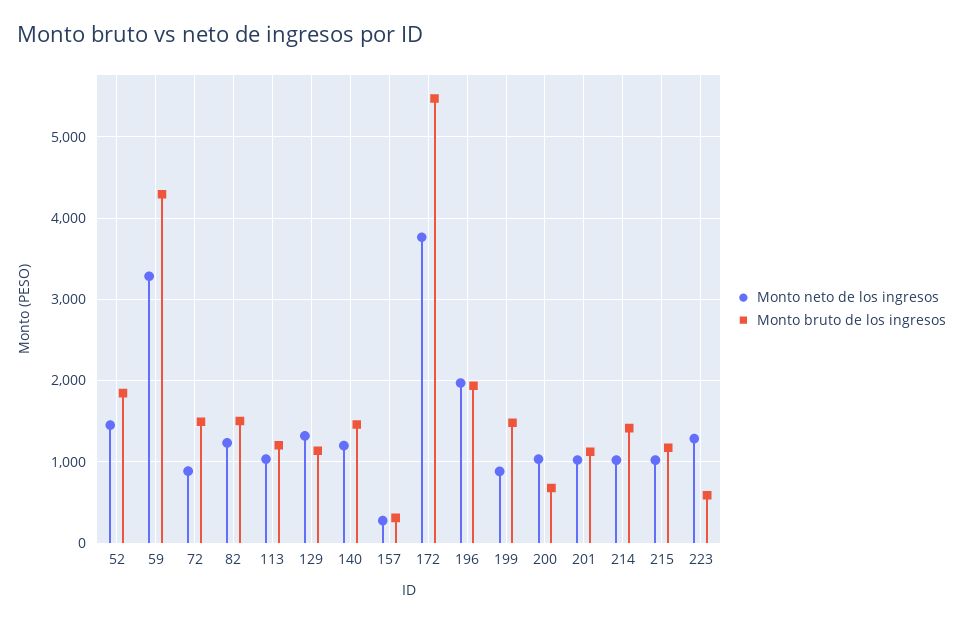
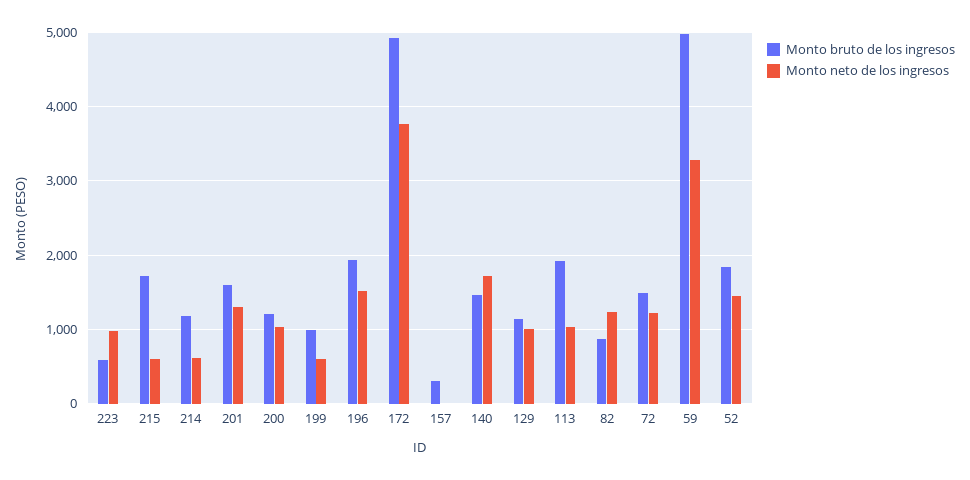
Monto bruto de los ingresos, 59: 4300 -> 5000
Monto neto de los ingresos, 72: 900 -> 1200
Monto bruto de los ingresos, 82: 1500 -> 900
Monto bruto de los ingresos, 113: 1200 -> 1900
Monto neto de los ingresos, 129: 1300 -> 1000
Monto neto de los ingresos, 140: 1200 -> 1700
Monto neto de los ingresos, 157: 300 -> 0
Monto bruto de los ingresos, 172: 5500 -> 4900
Monto neto de los ingresos, 196: 2000 -> 1500
Monto neto de los ingresos, 199: 900 -> 600
Monto bruto de los ingresos, 199: 1500 -> 1000
Monto bruto de los ingresos, 200: 700 -> 1200
Monto neto de los ingresos, 201: 1000 -> 1300
Monto bruto de los ingresos, 201: 1100 -> 1600
Monto neto de los ingresos, 214: 1000 -> 600
Monto bruto de los ingresos, 214: 1400 -> 1200
Monto neto de los ingresos, 215: 1000 -> 600
Monto bruto de los ingresos, 215: 1200 -> 1700
Monto neto de los ingresos, 223: 1300 -> 1000

